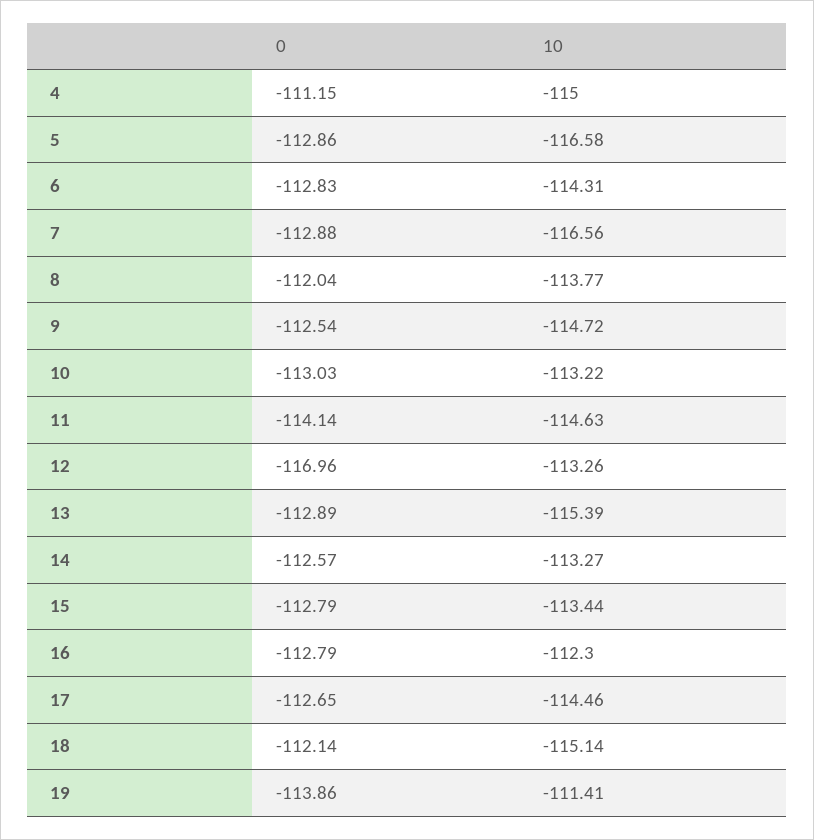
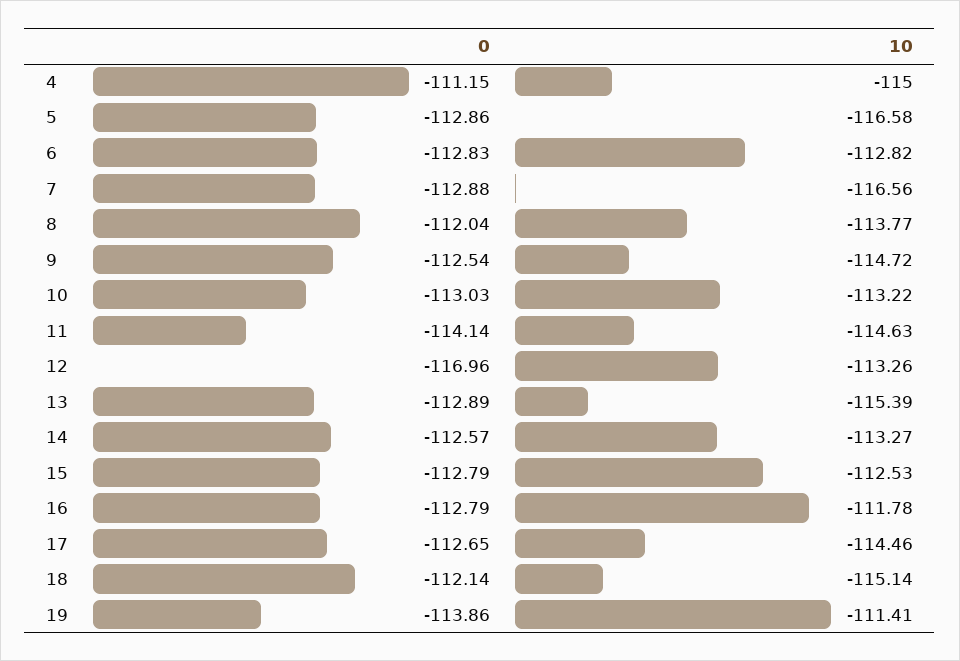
10, 6: -114.31 -> -112.82
10, 15: -113.44 -> -112.53
10, 16: -112.3 -> -111.78

